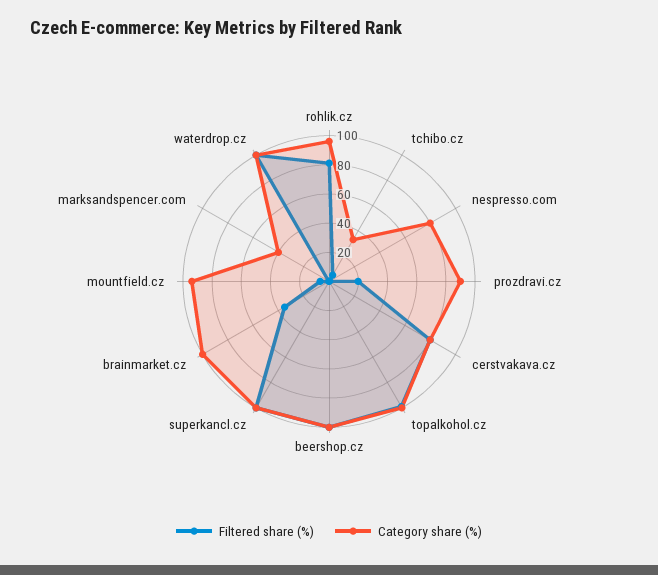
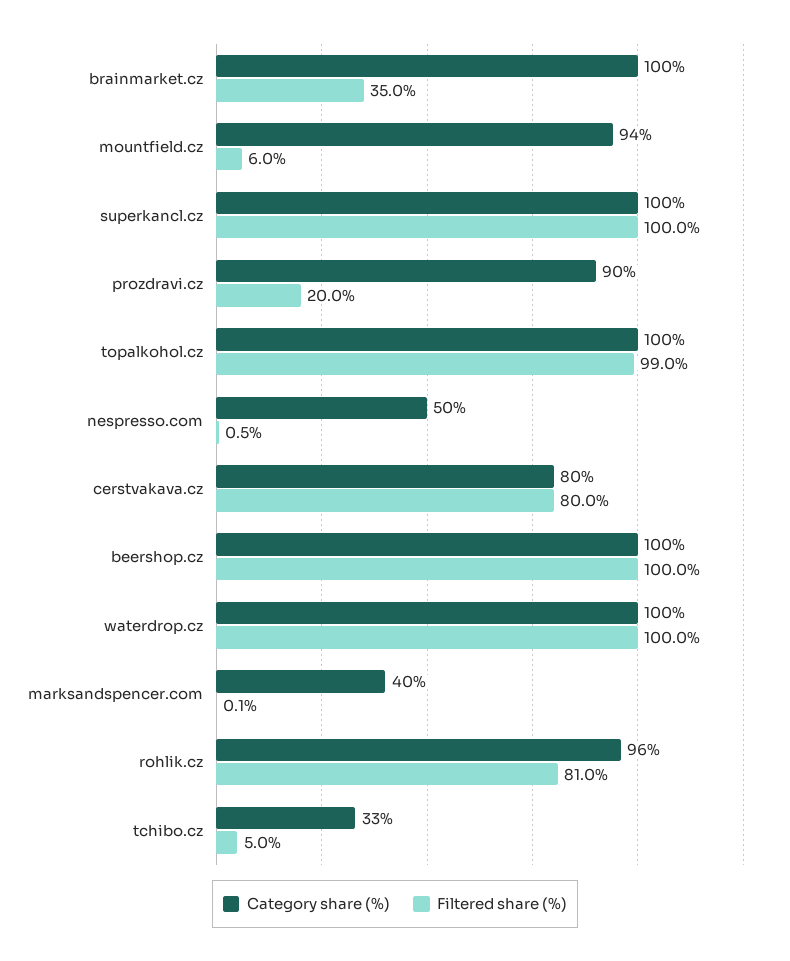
Category share (%), nespresso.com: 80 -> 50

